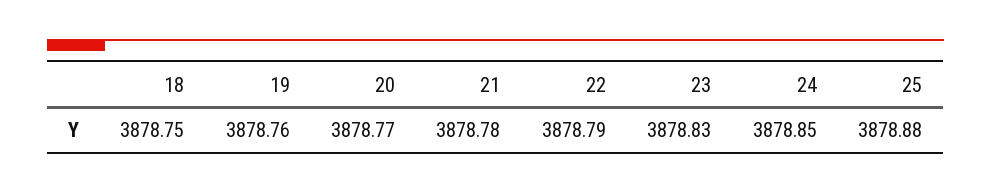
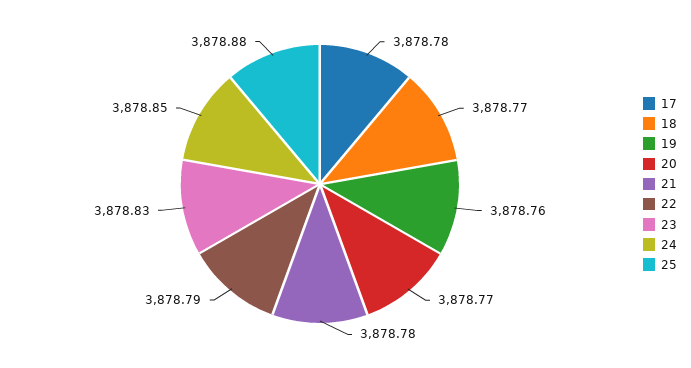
18: 3878.75 -> 3878.77
17: none -> 3878.78

